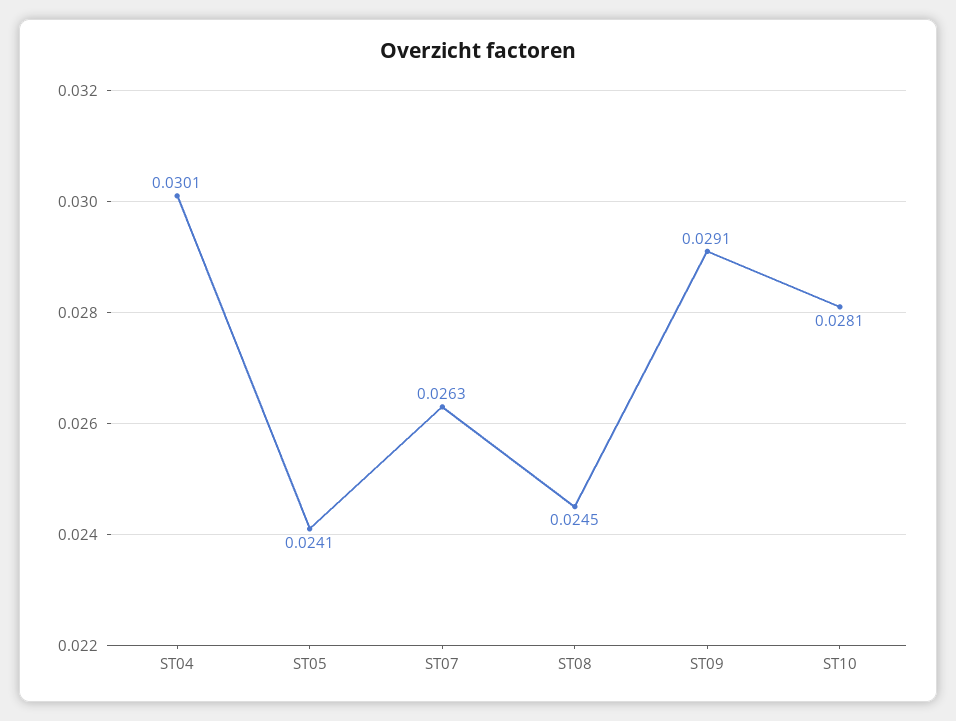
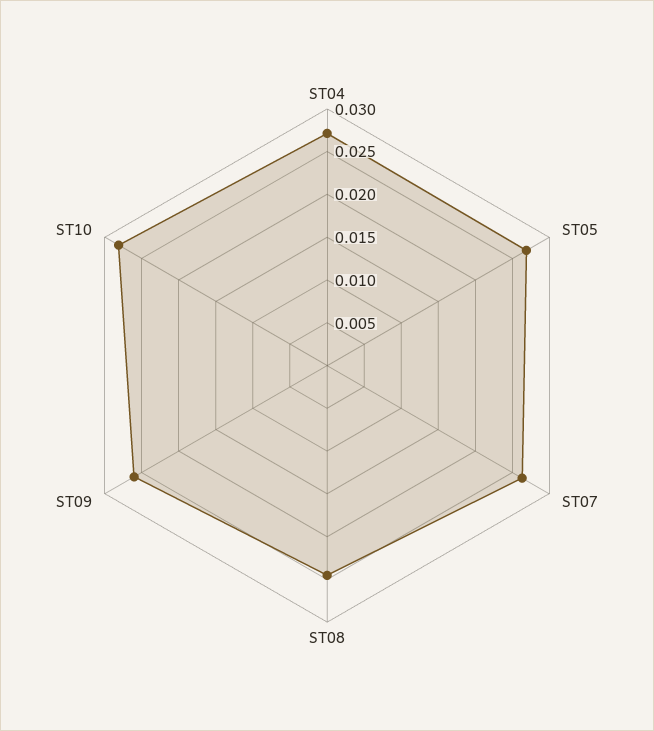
ST04: 0.0301 -> 0.027
ST05: 0.0241 -> 0.027
ST09: 0.0291 -> 0.026

